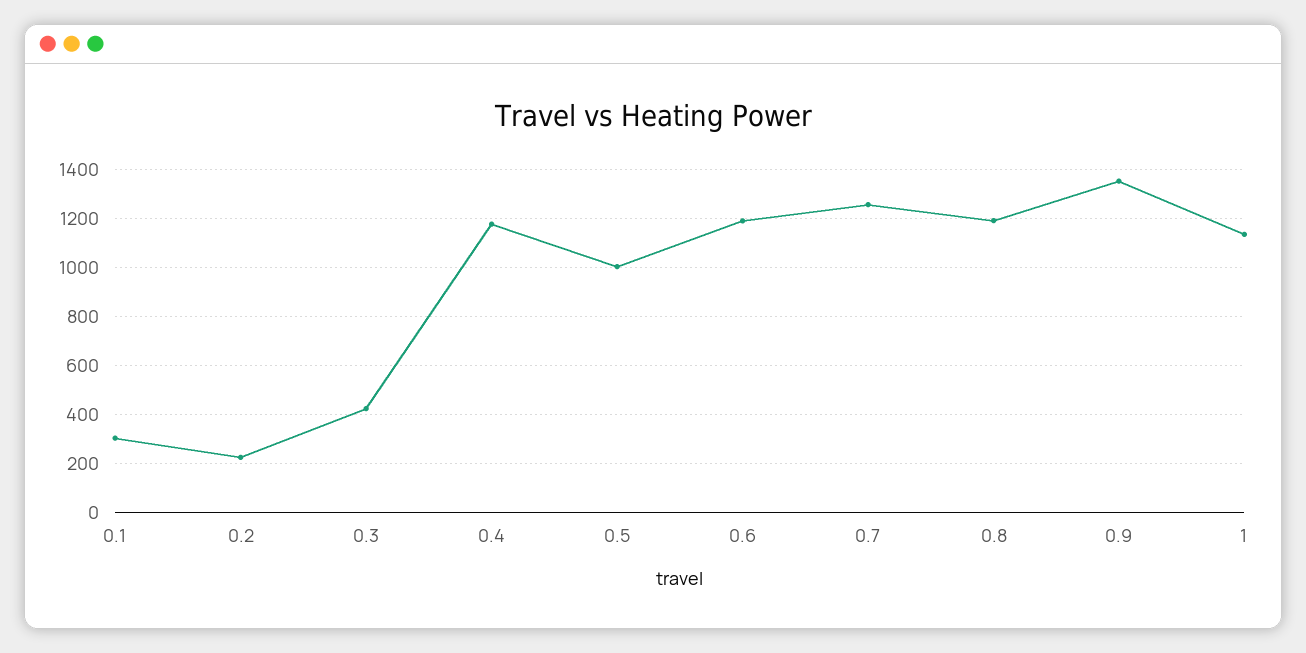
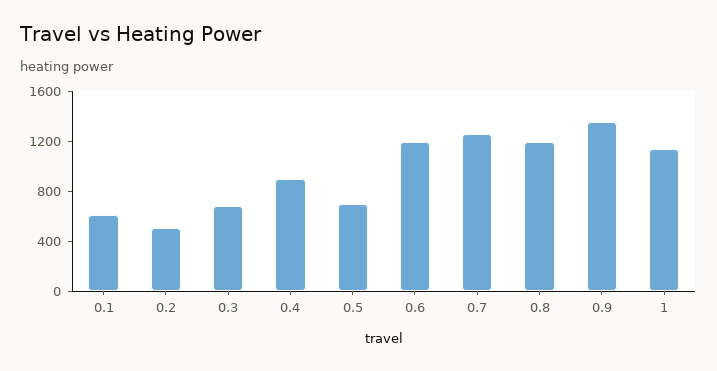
0.1: 300 -> 600
0.2: 225 -> 500
0.3: 425 -> 700
0.4: 1175 -> 900
0.5: 1000 -> 700

